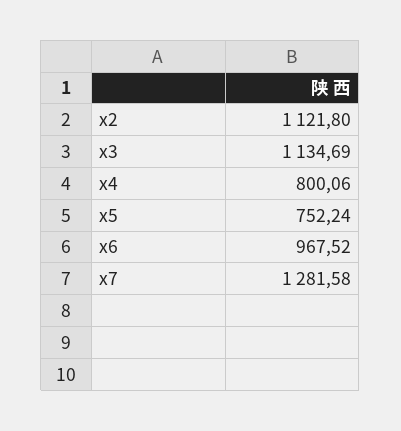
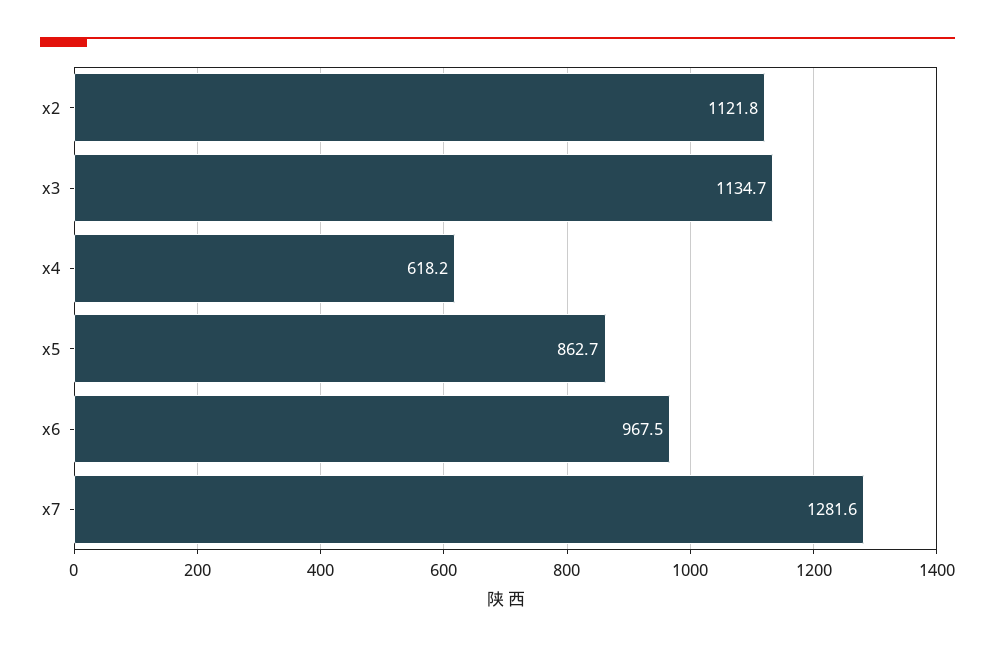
x4: 800.06 -> 618.2
x5: 752.24 -> 862.7

